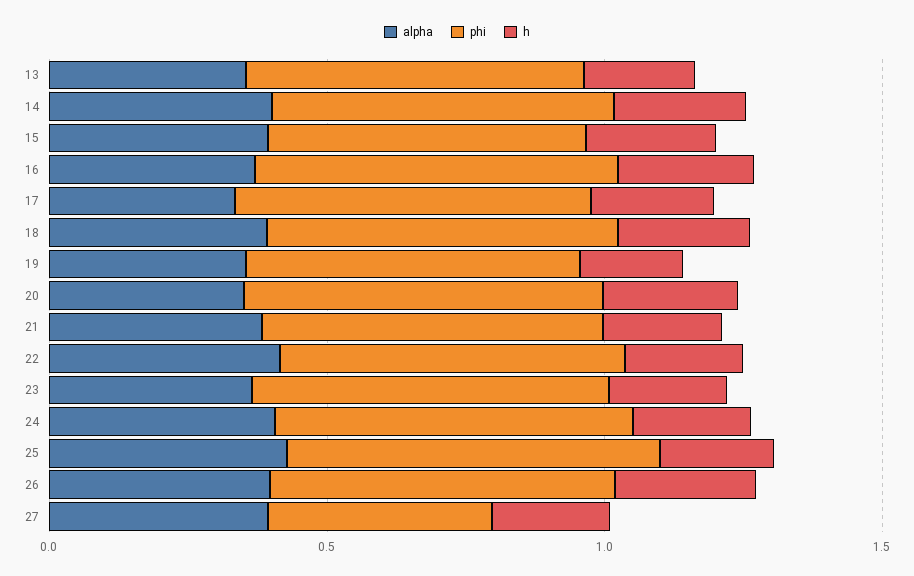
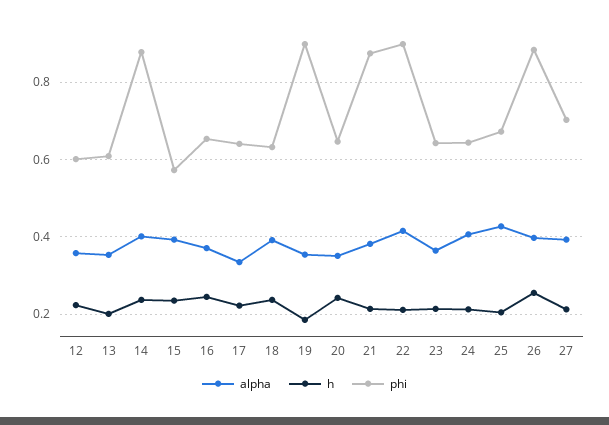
phi, 14: 0.6 -> 0.88
phi, 19: 0.6 -> 0.9
phi, 21: 0.6 -> 0.88
phi, 22: 0.6 -> 0.9
phi, 26: 0.6 -> 0.88
phi, 27: 0.4 -> 0.7
alpha, 12: none -> 0.36
h, 12: none -> 0.22
phi, 12: none -> 0.6

